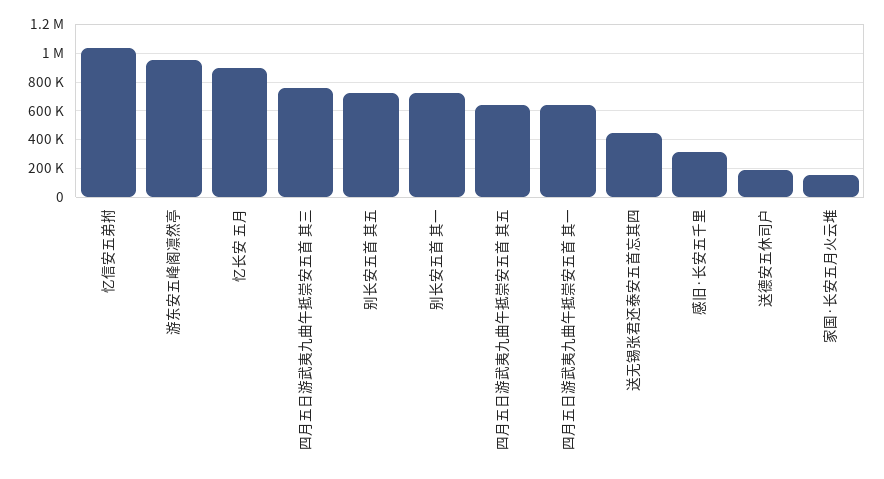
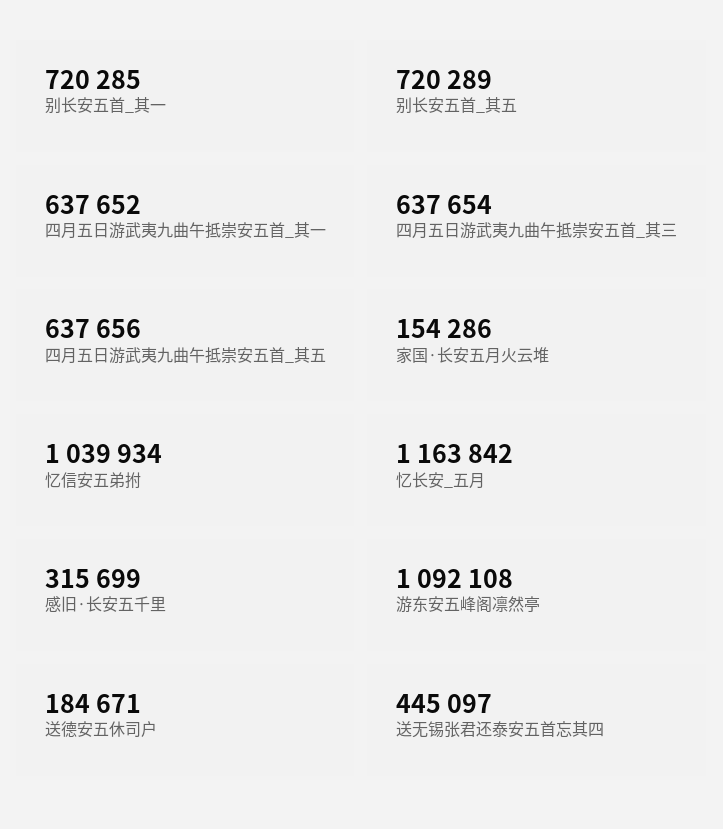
游东安五峰阁凛然亭: 950000 -> 1092108
忆长安 五月: 900000 -> 1163842
四月五日游武夷九曲午抵崇安五首 其三: 750000 -> 637654

